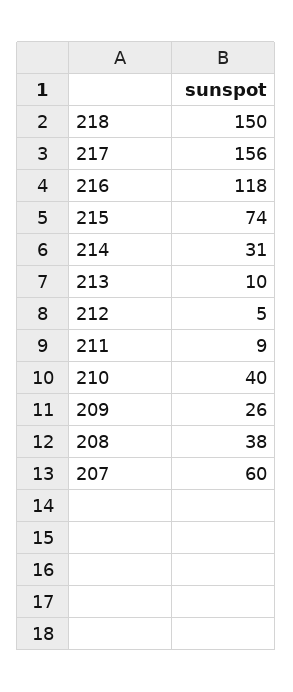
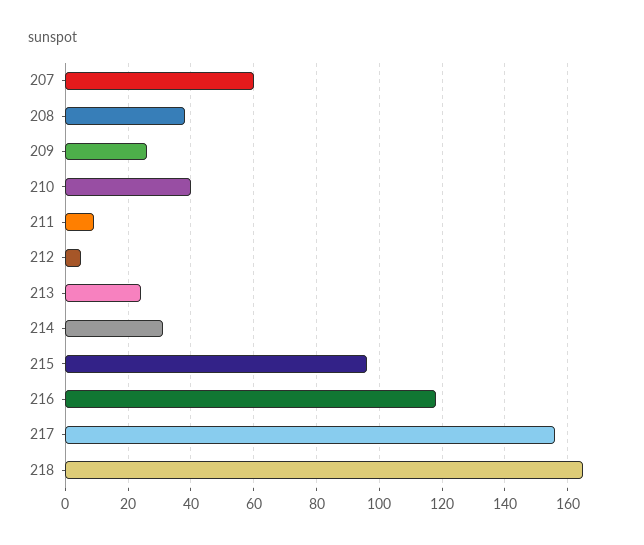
218: 150 -> 165
215: 74 -> 95
213: 10 -> 25

